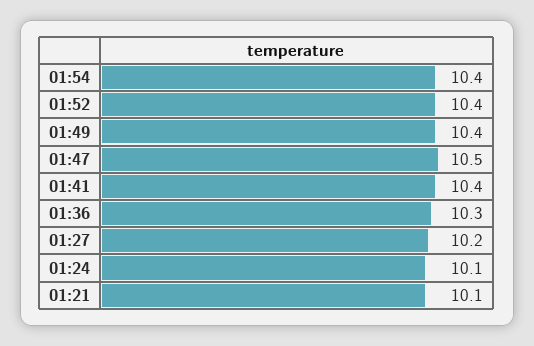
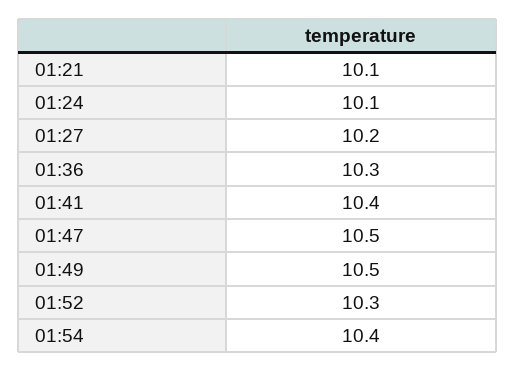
01:52: 10.4 -> 10.3
01:49: 10.4 -> 10.5

